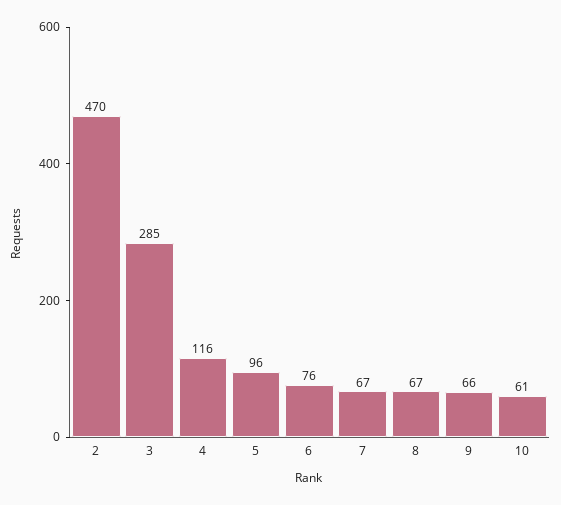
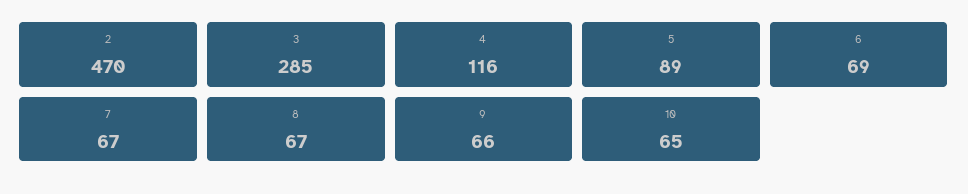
5: 96 -> 89
6: 76 -> 69
10: 61 -> 65

